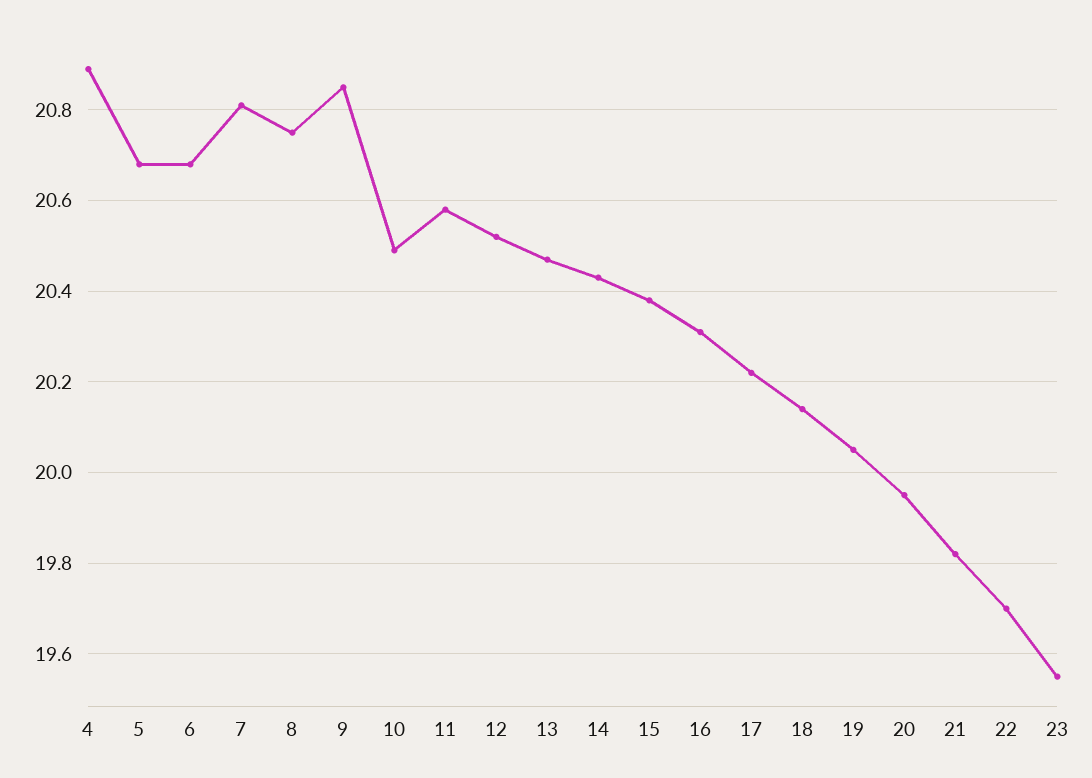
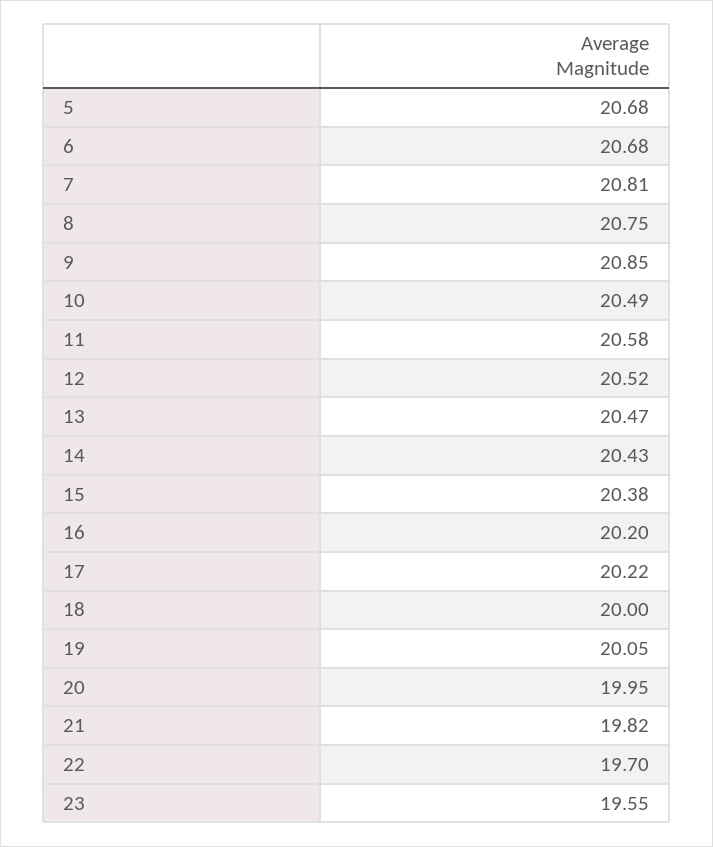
4: 20.9 -> none
16: 20.3 -> 20.2
18: 20.15 -> 20

